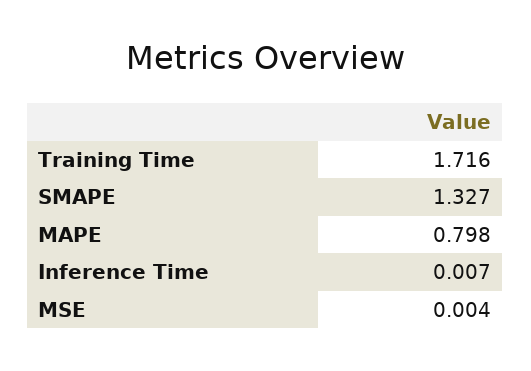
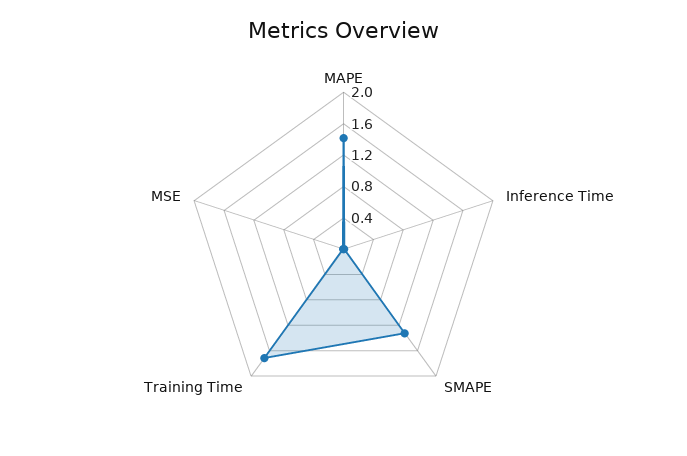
MAPE: 0.798 -> 1.4

